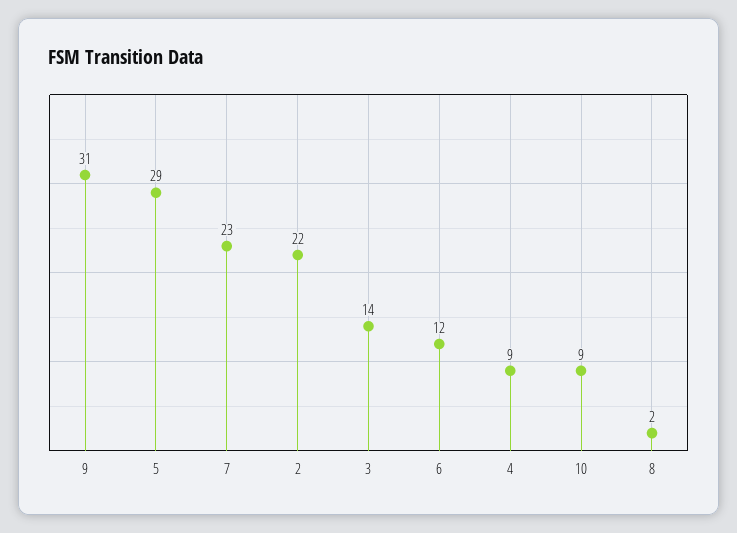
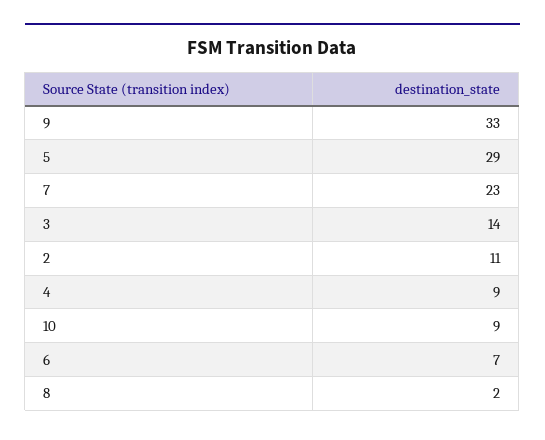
9: 31 -> 33
2: 22 -> 11
6: 12 -> 7

